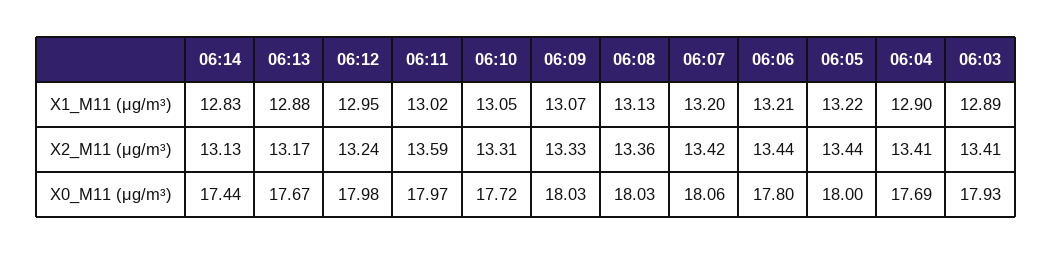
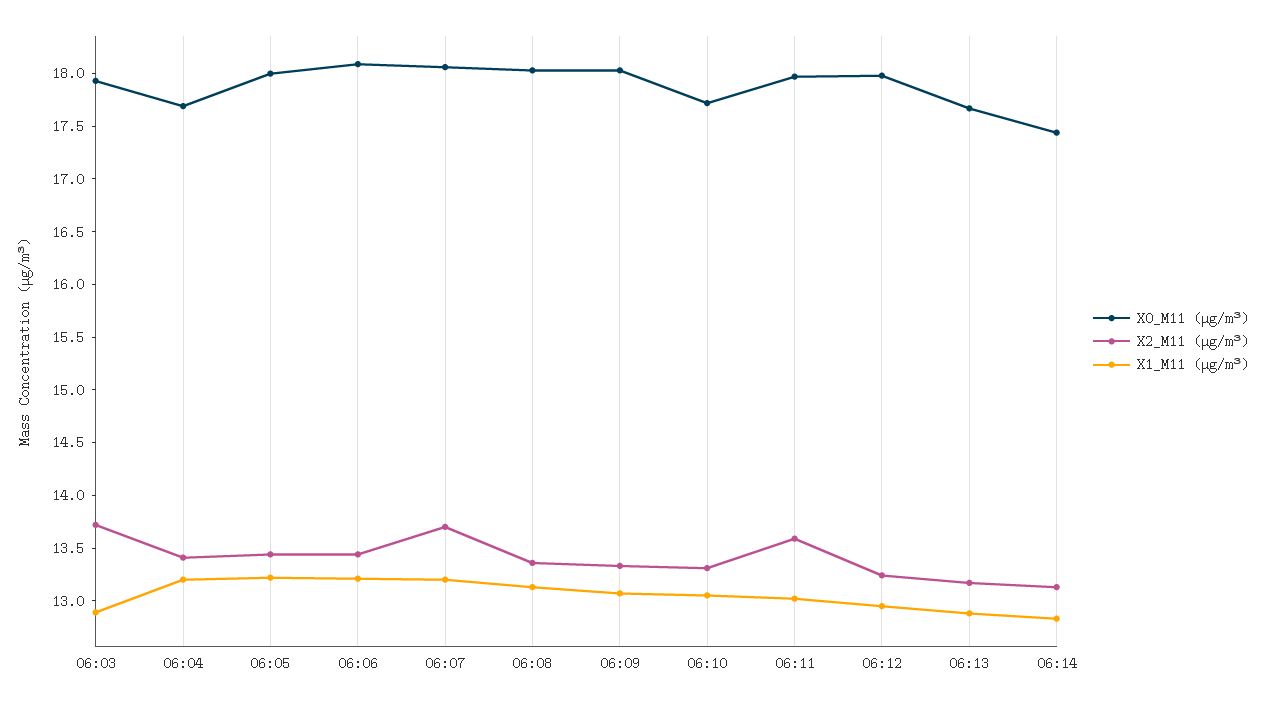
X1_M11 (μg/m³), 06:04: 12.9 -> 13.2
X2_M11 (μg/m³), 06:07: 13.42 -> 13.7
X2_M11 (μg/m³), 06:03: 13.41 -> 13.7
X0_M11 (μg/m³), 06:06: 17.8 -> 18.1

